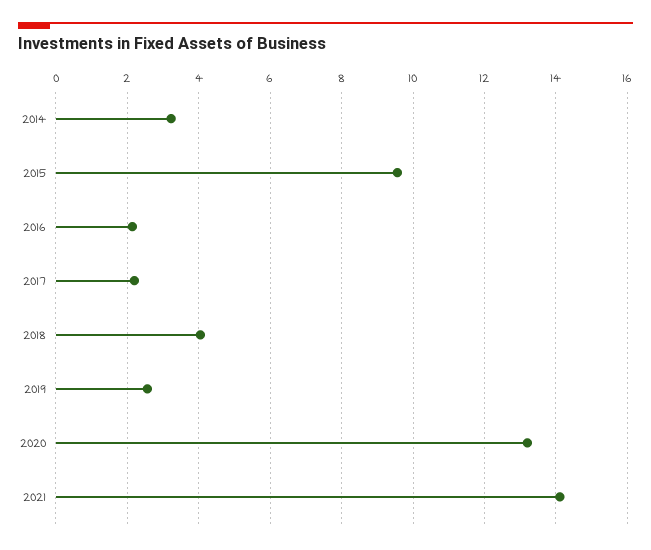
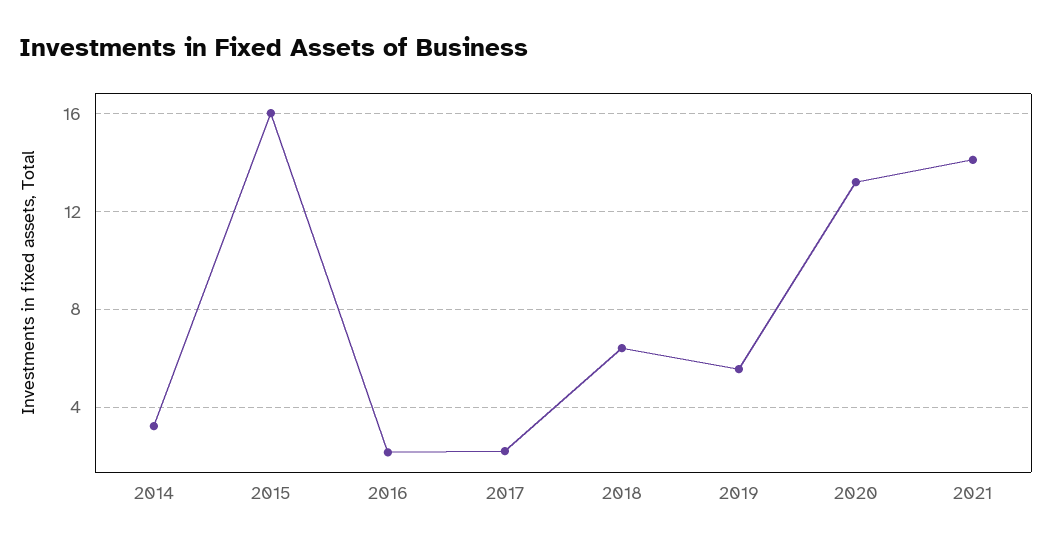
2015: 9.6 -> 16
2018: 4 -> 6.5
2019: 2.6 -> 5.5

